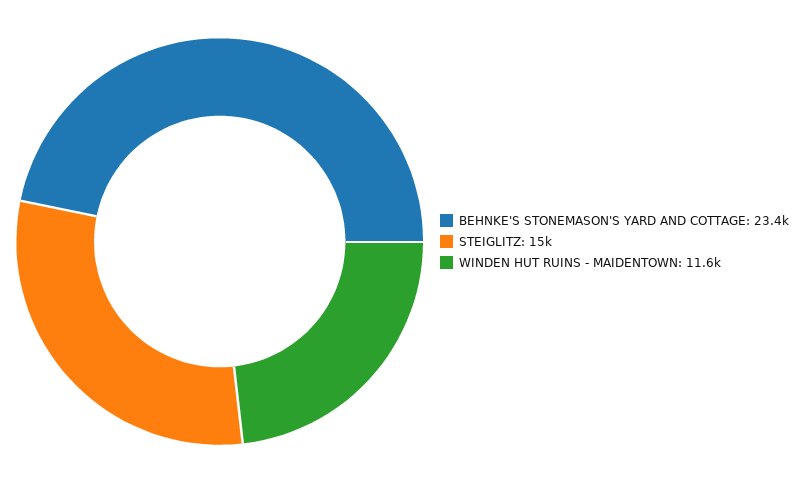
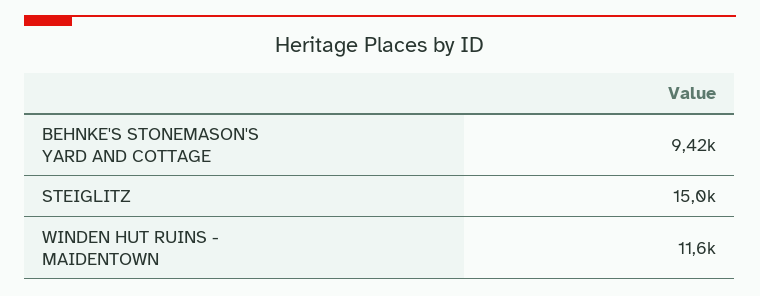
BEHNKE'S STONEMASON'S YARD AND COTTAGE: 23400 -> 9420

